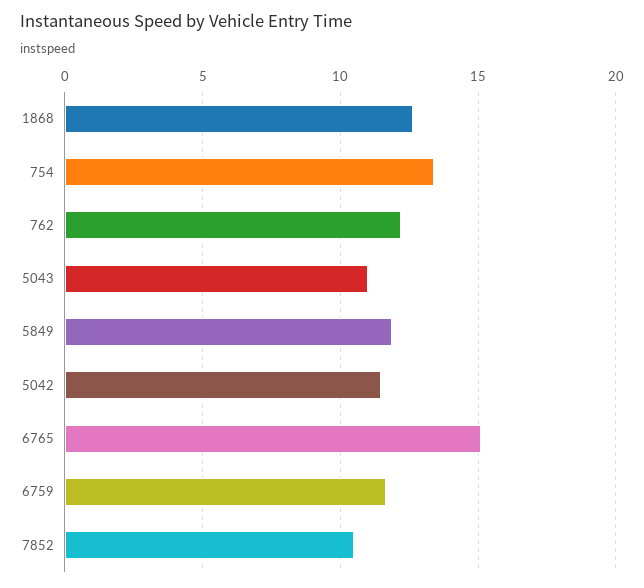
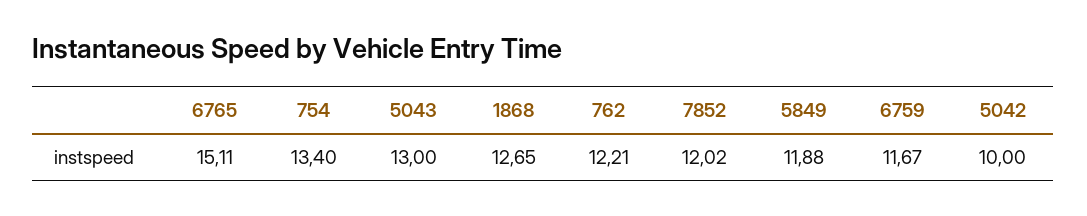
5043: 11 -> 13
5042: 11.5 -> 10
7852: 10.5 -> 12.02

